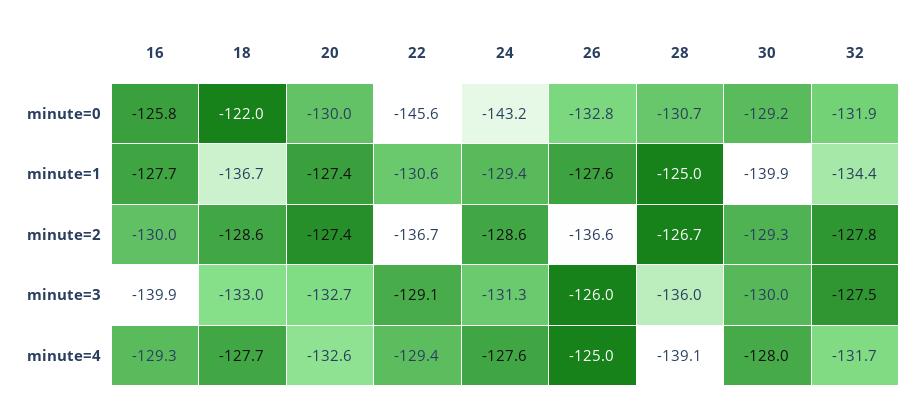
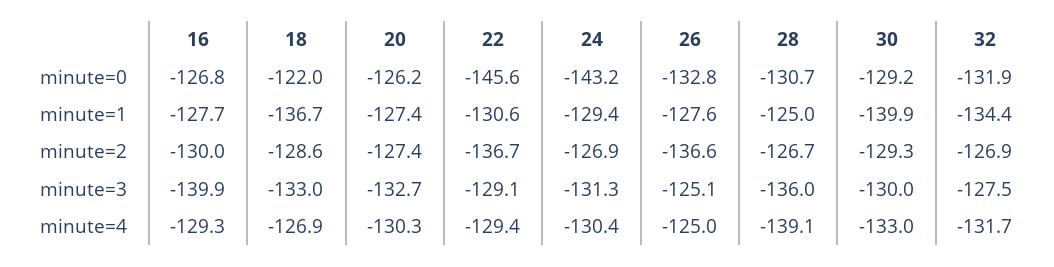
16, minute=0: -125.8 -> -126.8
20, minute=0: -130 -> -126.2
24, minute=2: -128.6 -> -126.9
32, minute=2: -127.8 -> -126.9
26, minute=3: -126 -> -125.1
18, minute=4: -127.7 -> -126.9
20, minute=4: -132.6 -> -130.3
24, minute=4: -127.6 -> -130.4
30, minute=4: -128 -> -133

